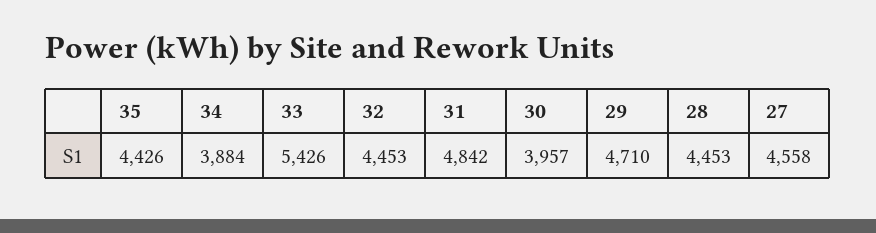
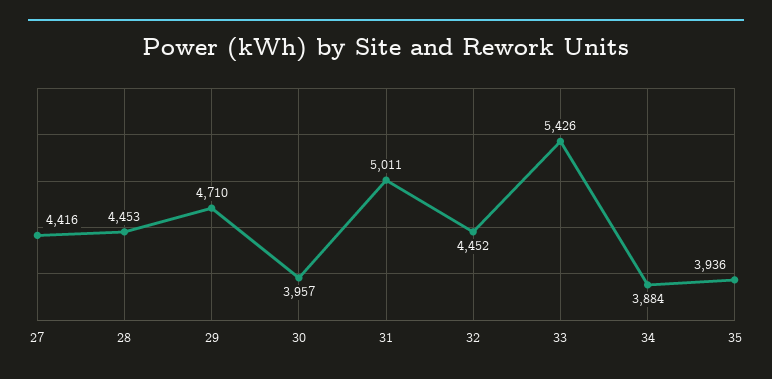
35: 4426 -> 3936
32: 4453 -> 4452
31: 4842 -> 5011
27: 4558 -> 4416

